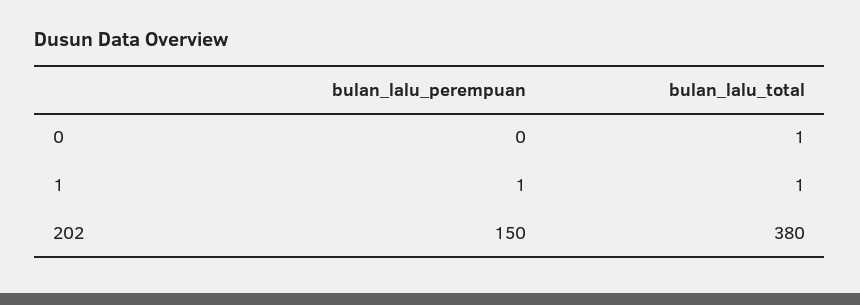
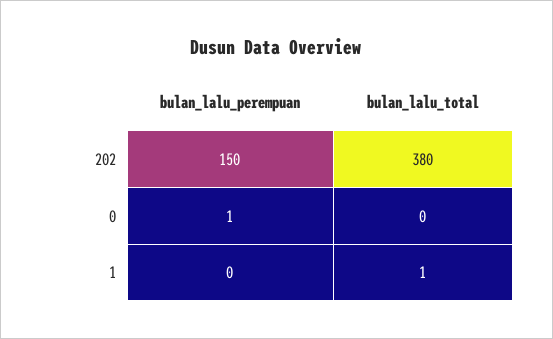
bulan_lalu_perempuan, 0: 0 -> 1
bulan_lalu_total, 0: 1 -> 0
bulan_lalu_perempuan, 1: 1 -> 0

